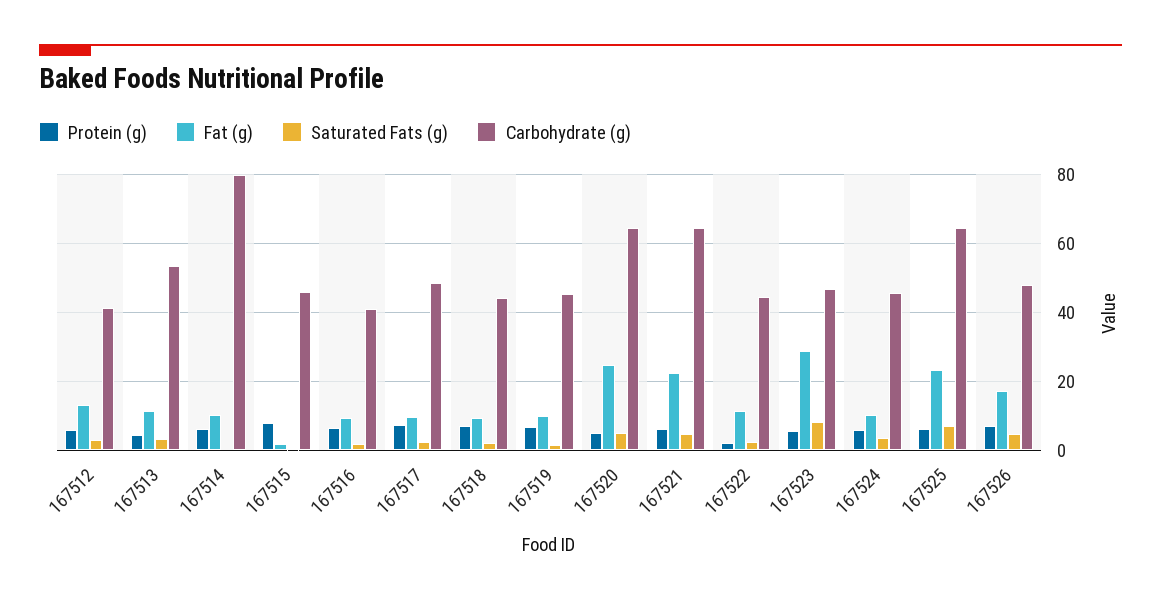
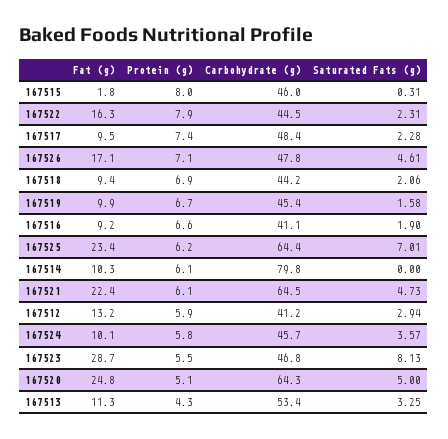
Protein (g), 167522: 2 -> 7.9
Fat (g), 167522: 12 -> 16.3

